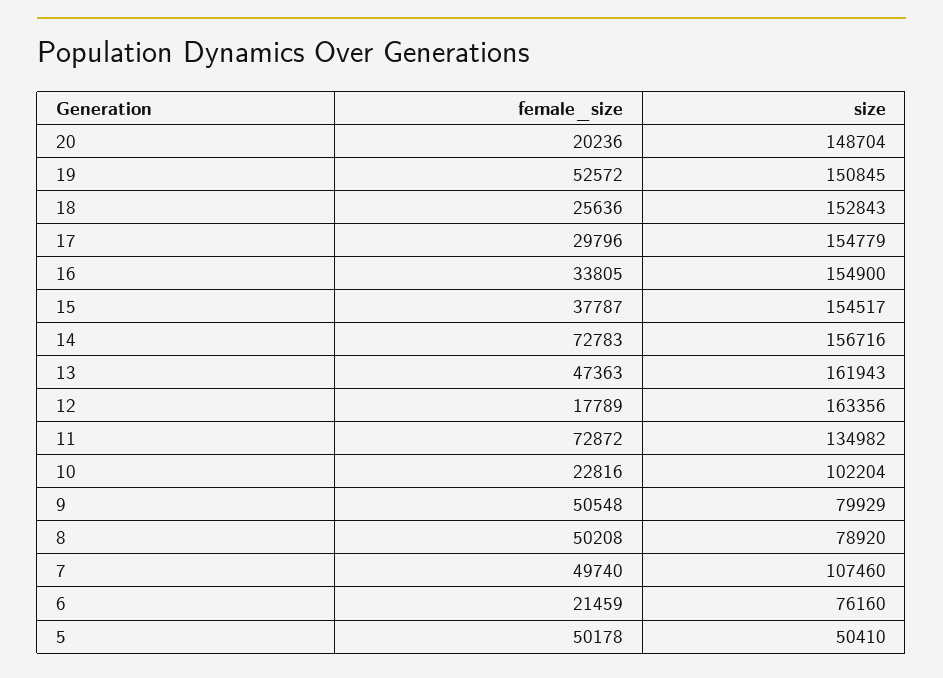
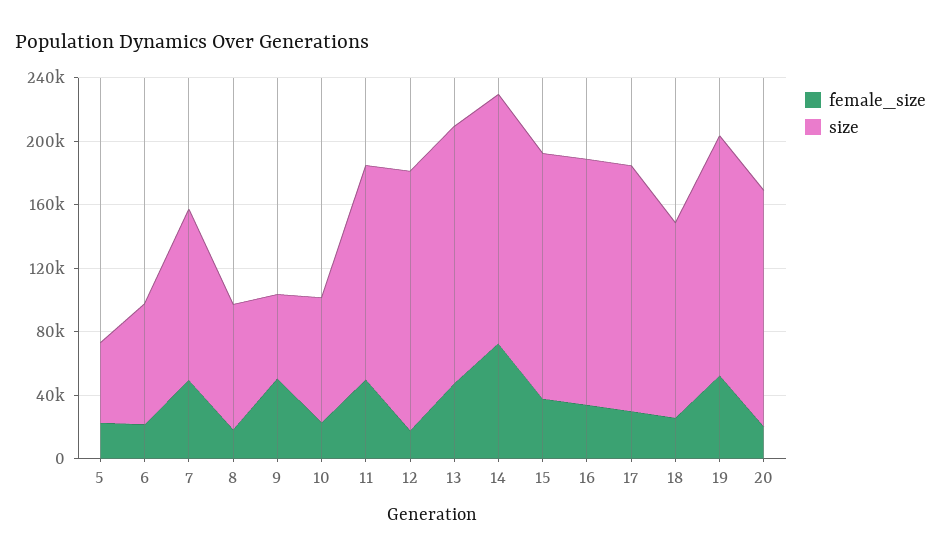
size, 18: 152843 -> 120000
female_size, 11: 72872 -> 50000
size, 10: 102204 -> 80000
size, 9: 79929 -> 50000
female_size, 8: 50208 -> 20000
female_size, 5: 50178 -> 20000

